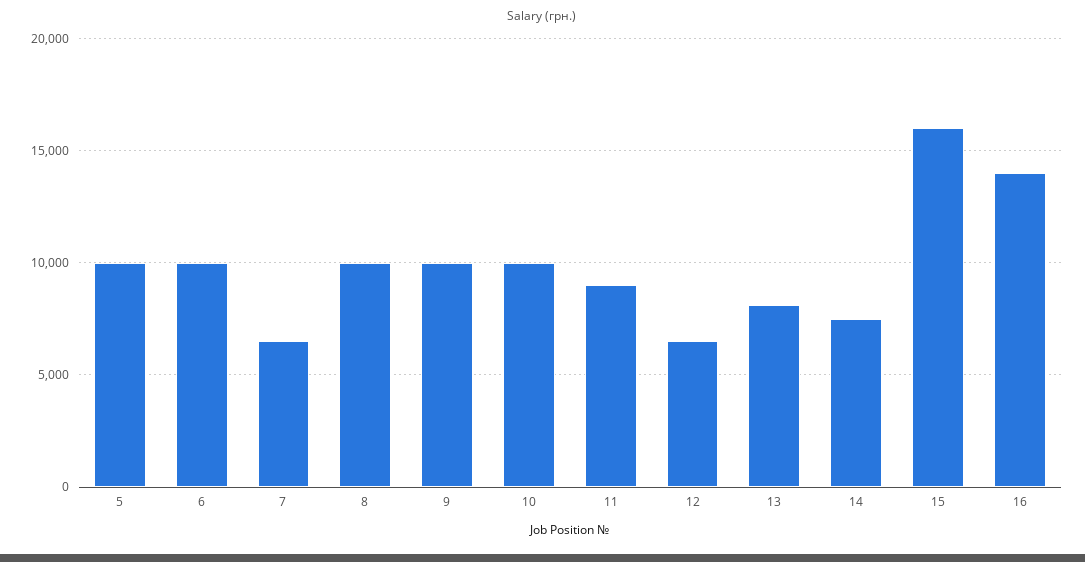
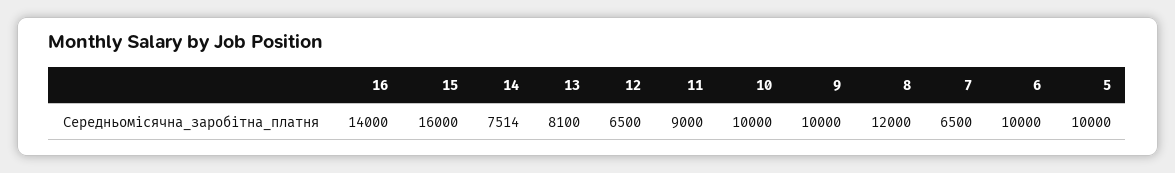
8: 10000 -> 12000

